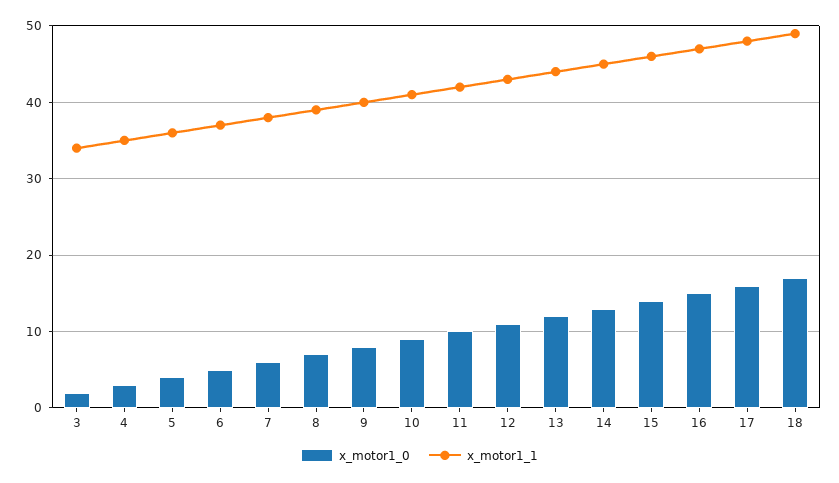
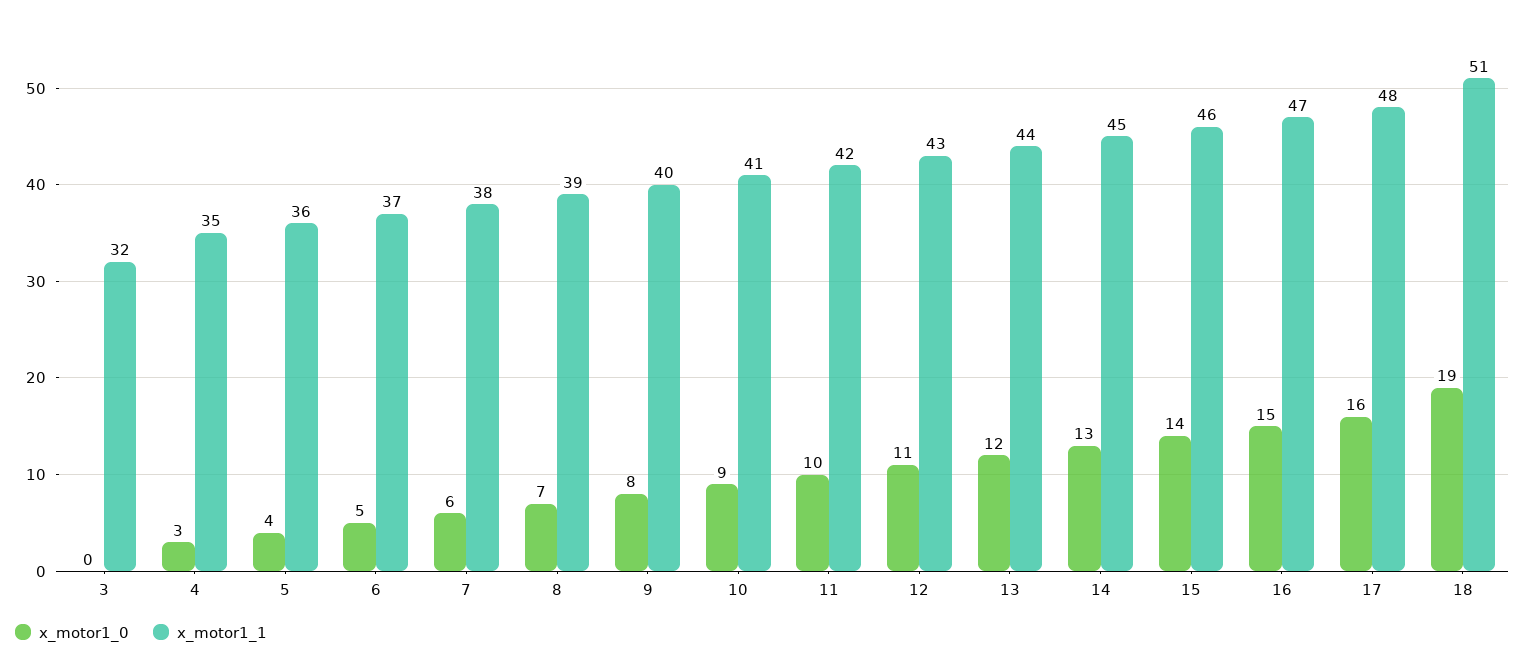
x_motor1_0, 3: 2 -> 0
x_motor1_1, 3: 34 -> 32
x_motor1_0, 18: 17 -> 19
x_motor1_1, 18: 49 -> 51

